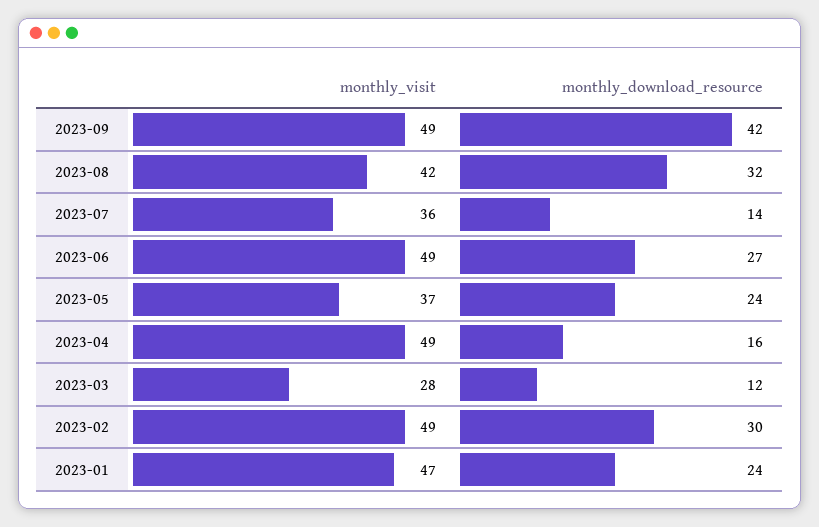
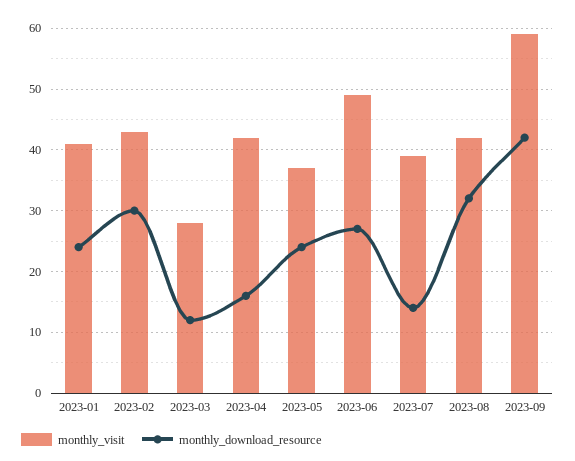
monthly_visit, 2023-09: 49 -> 59
monthly_visit, 2023-07: 36 -> 39
monthly_visit, 2023-04: 49 -> 42
monthly_visit, 2023-02: 49 -> 43
monthly_visit, 2023-01: 47 -> 41

